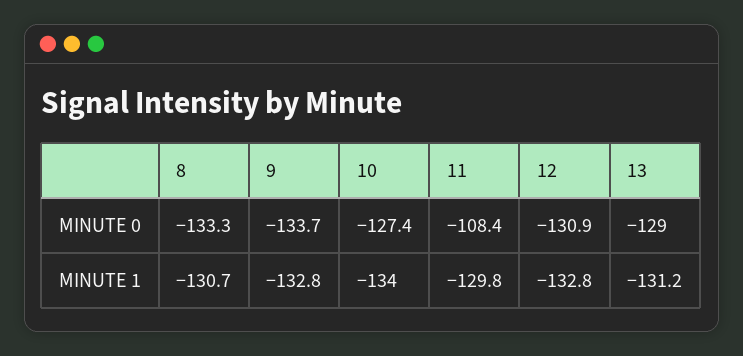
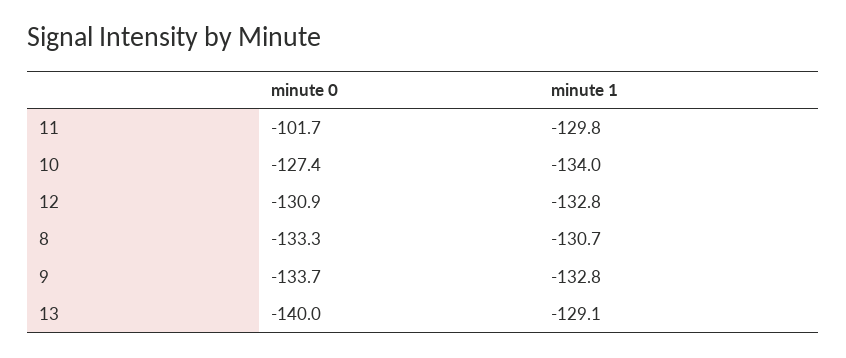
11, MINUTE 0: -108.4 -> -101.7
13, MINUTE 0: -129 -> -140
13, MINUTE 1: -131.2 -> -129.1

